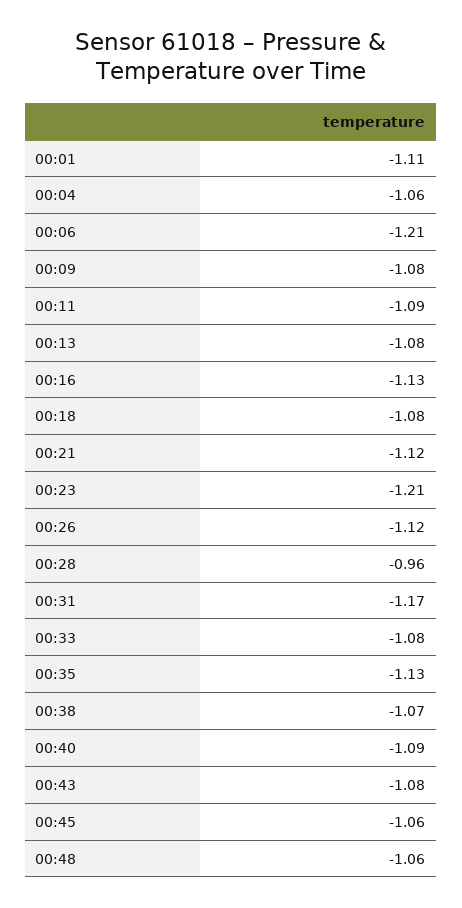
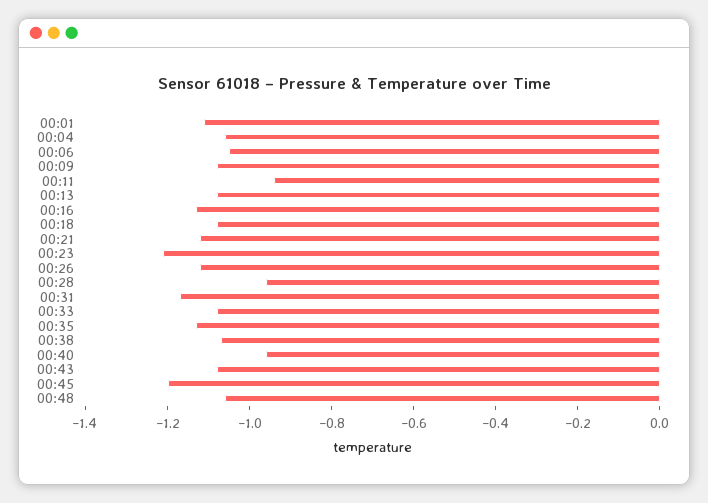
00:06: -1.21 -> -1.05
00:11: -1.09 -> -0.95
00:40: -1.09 -> -0.95
00:45: -1.06 -> -1.2

